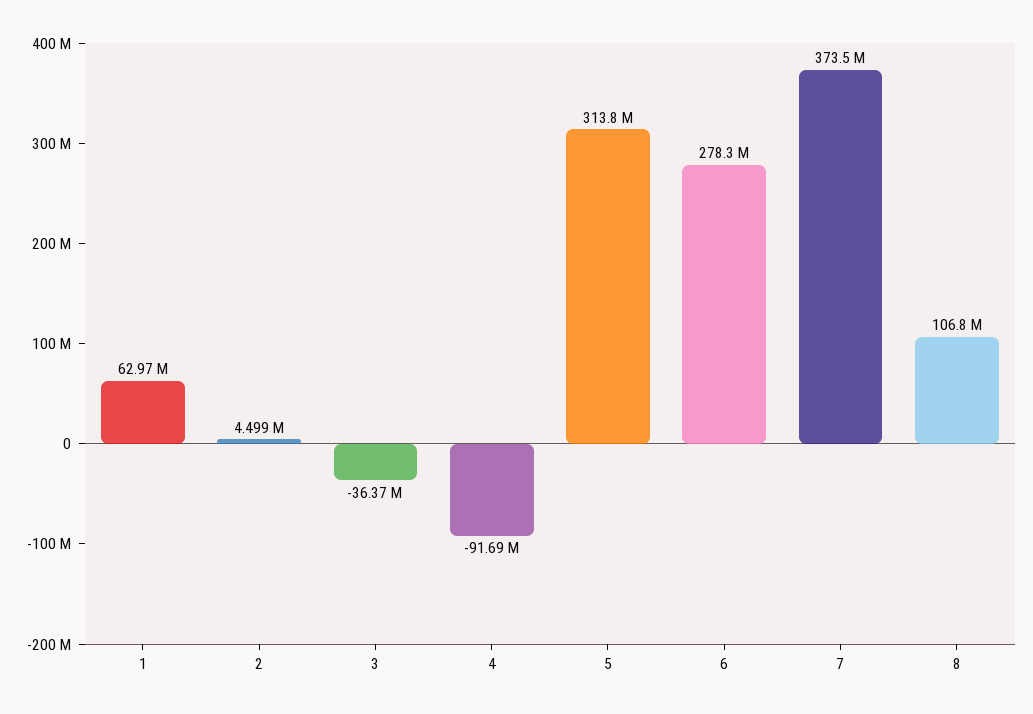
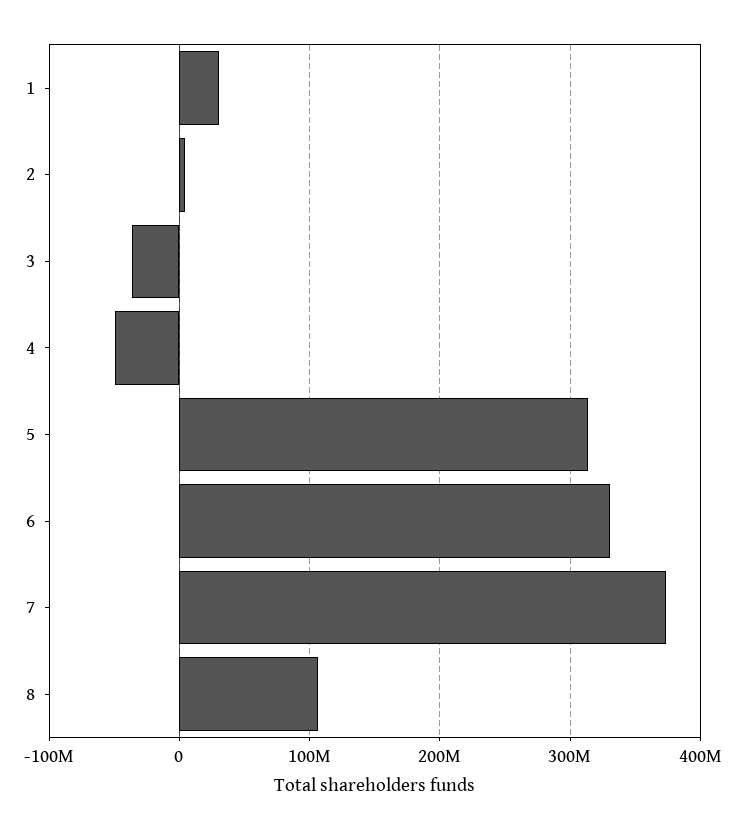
1: 62970000 -> 30000000
4: -91690000 -> -50000000
6: 278300000 -> 330000000

